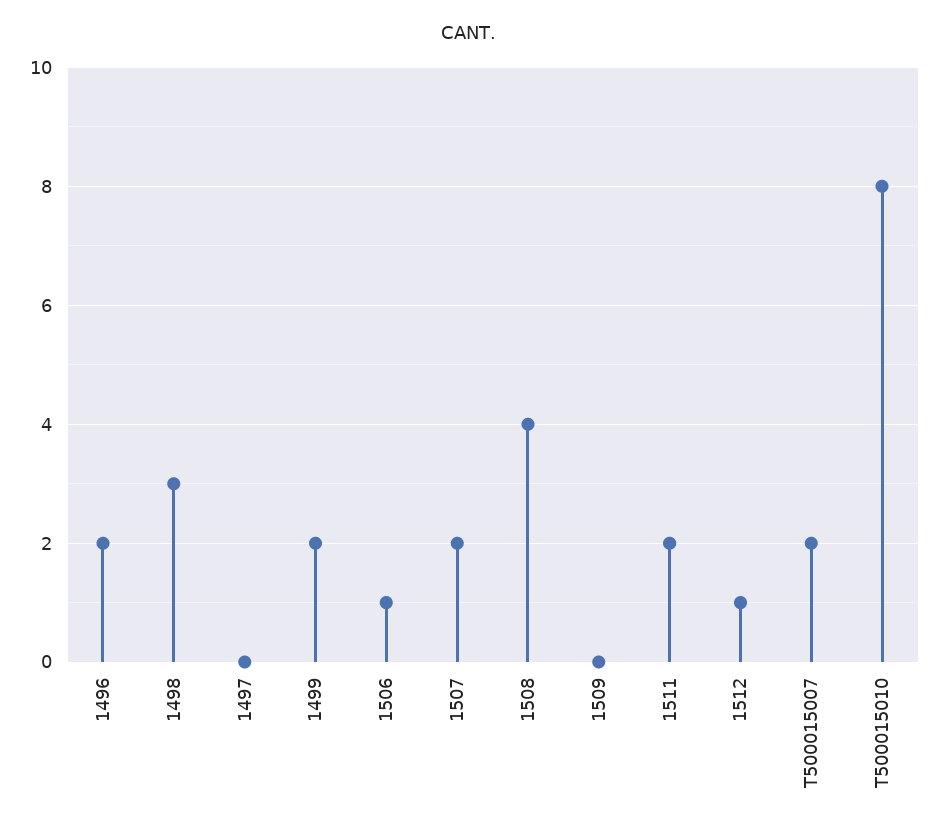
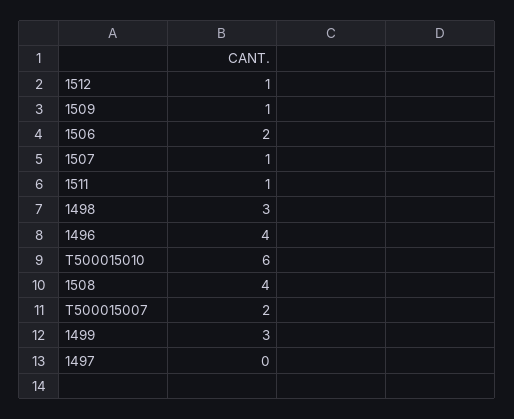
1496: 2 -> 4
1499: 2 -> 3
1506: 1 -> 2
1507: 2 -> 1
1509: 0 -> 1
1511: 2 -> 1
T500015010: 8 -> 6

